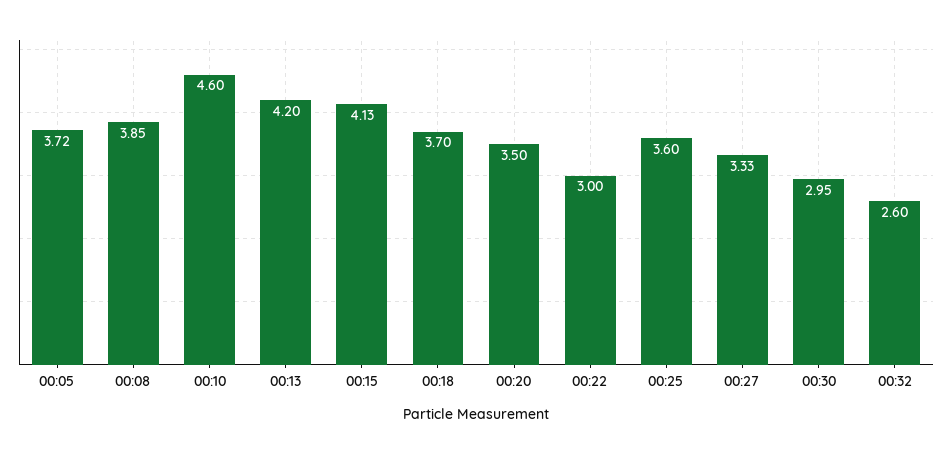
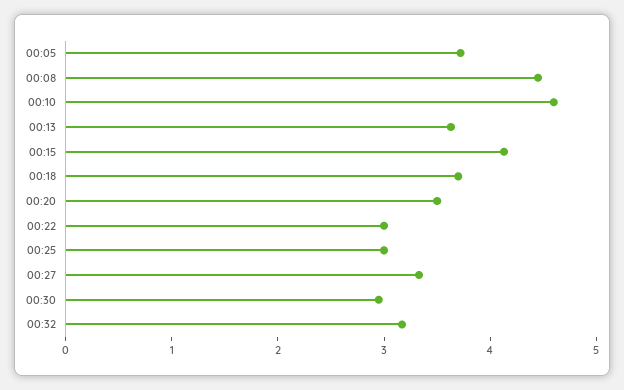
00:08: 3.85 -> 4.4
00:13: 4.2 -> 3.6
00:25: 3.6 -> 3
00:32: 2.6 -> 3.2

